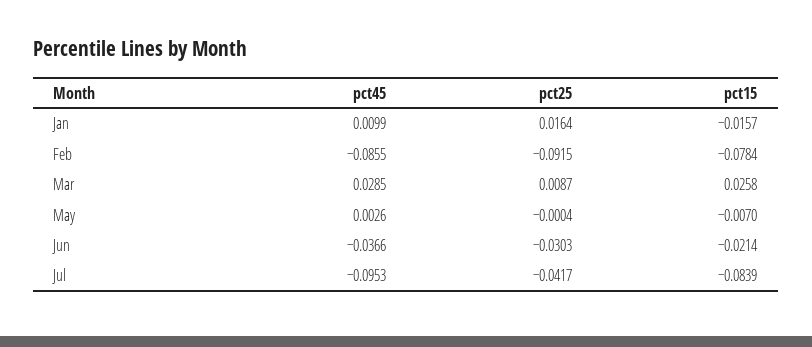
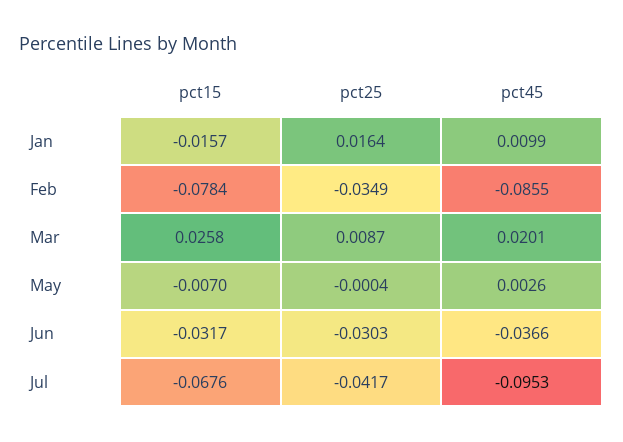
pct25, Feb: -0.0915 -> -0.0349
pct45, Mar: 0.0285 -> 0.0201
pct15, Jun: -0.0214 -> -0.0317
pct15, Jul: -0.0839 -> -0.0676

